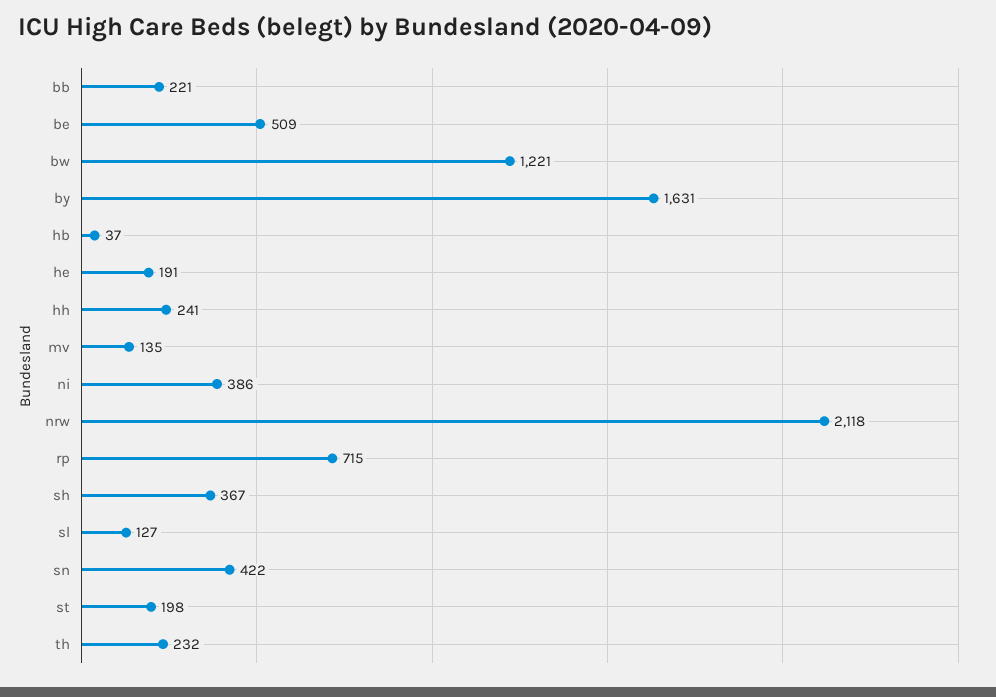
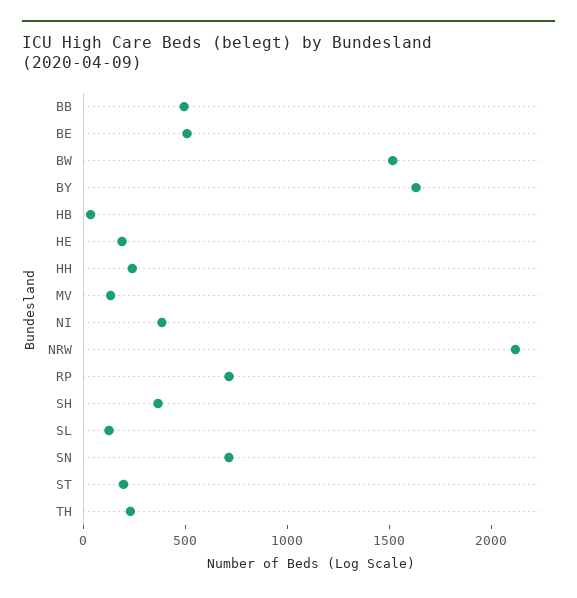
bb: 221 -> 500
bw: 1221 -> 1500
sn: 422 -> 700

